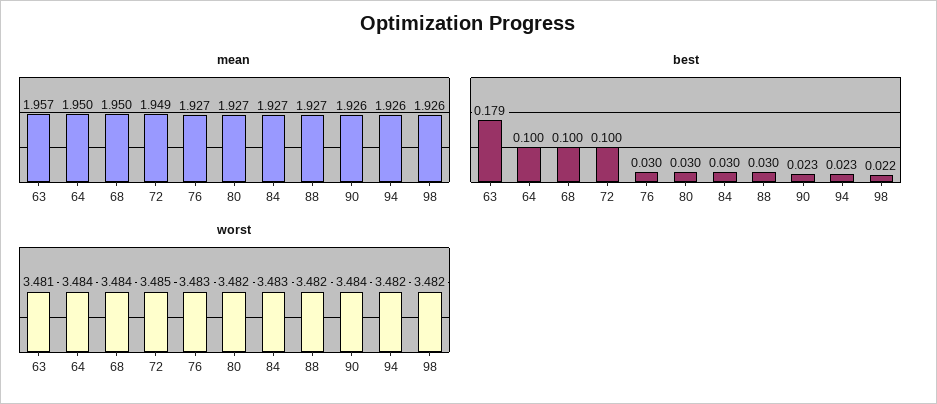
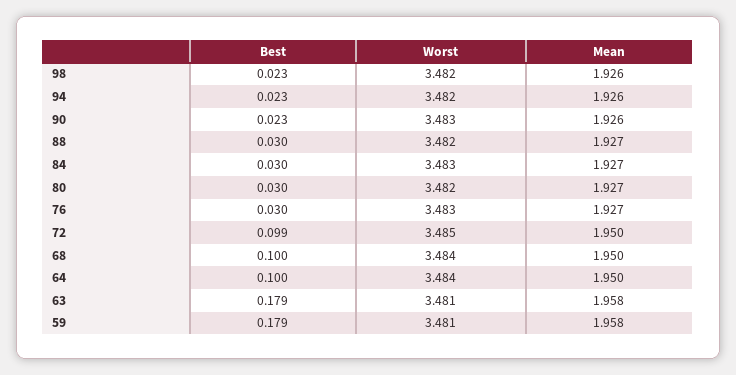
mean, 63: 1.957 -> 1.958
mean, 72: 1.949 -> 1.95
best, 72: 0.1 -> 0.099
best, 98: 0.022 -> 0.023
worst, 90: 3.484 -> 3.483
best, 59: none -> 0.179
worst, 59: none -> 3.481
mean, 59: none -> 1.958

